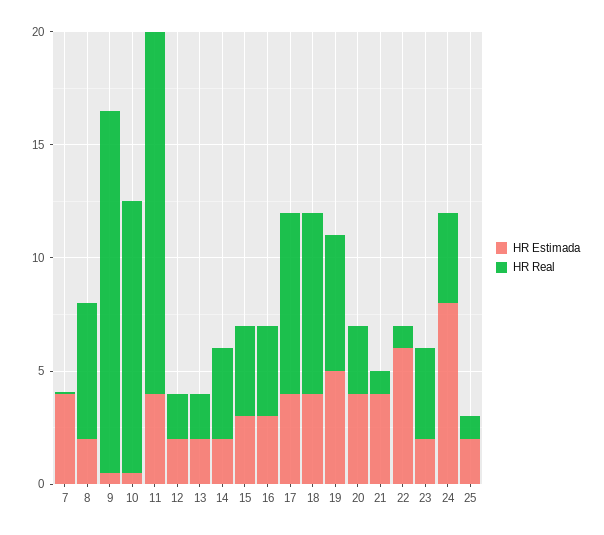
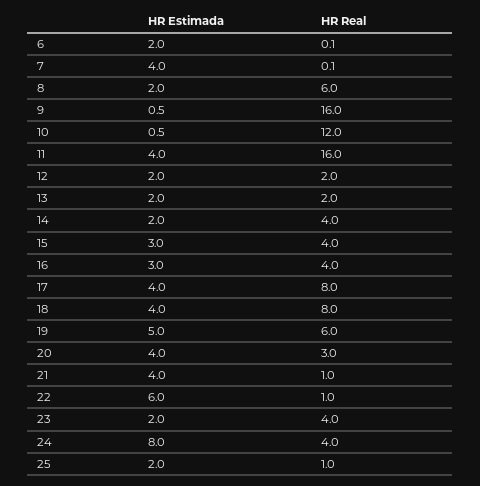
HR Estimada, 6: none -> 2
HR Real, 6: none -> 0.1

